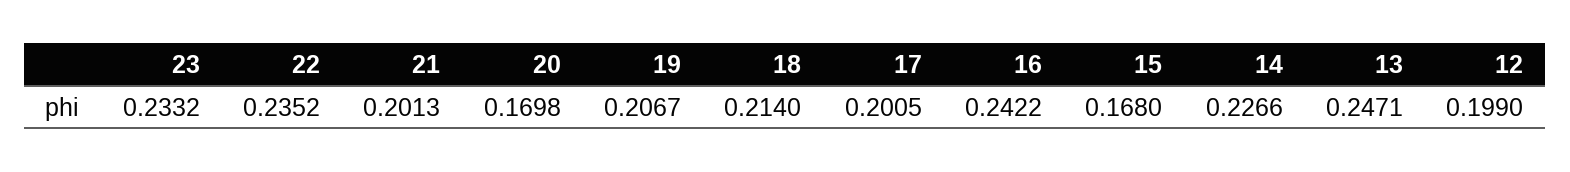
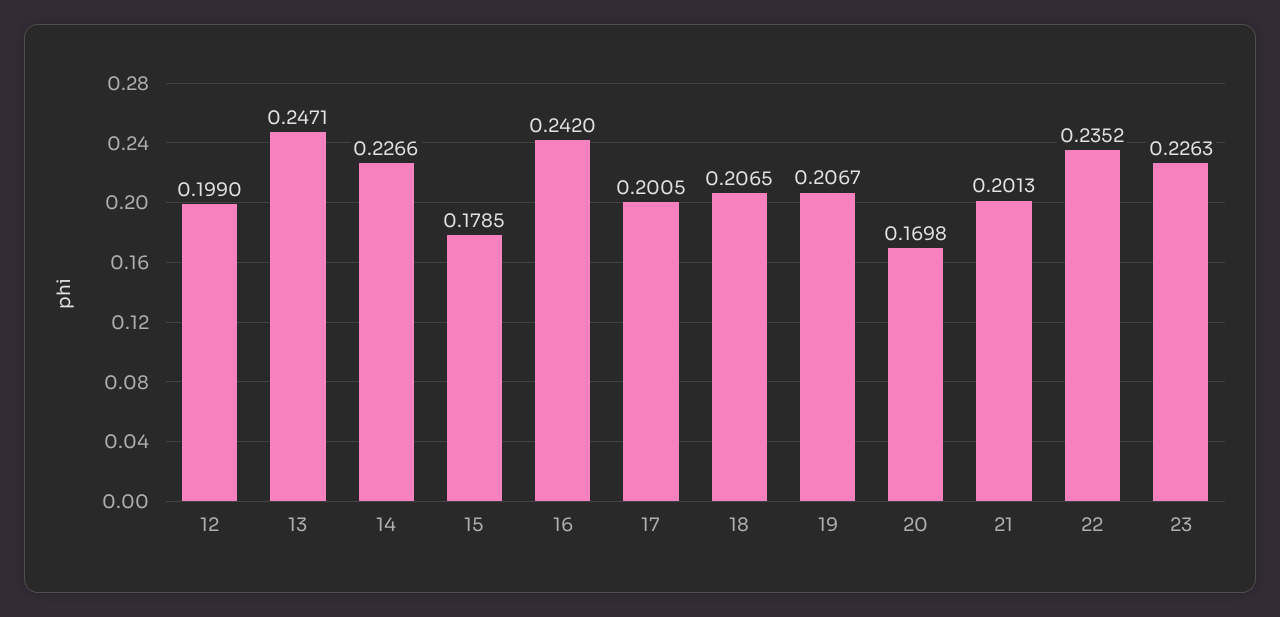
23: 0.2332 -> 0.2263
18: 0.214 -> 0.2065
16: 0.2422 -> 0.242
15: 0.168 -> 0.1785

